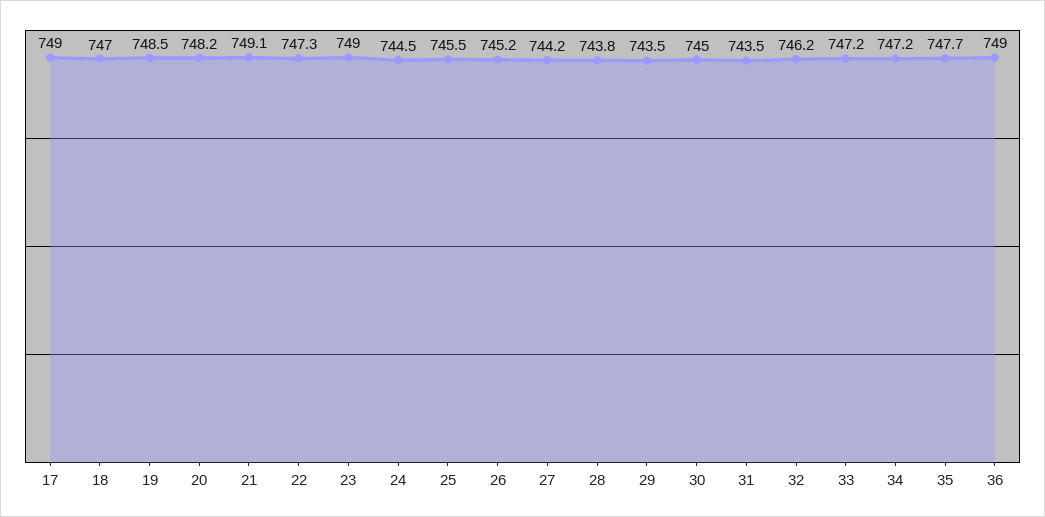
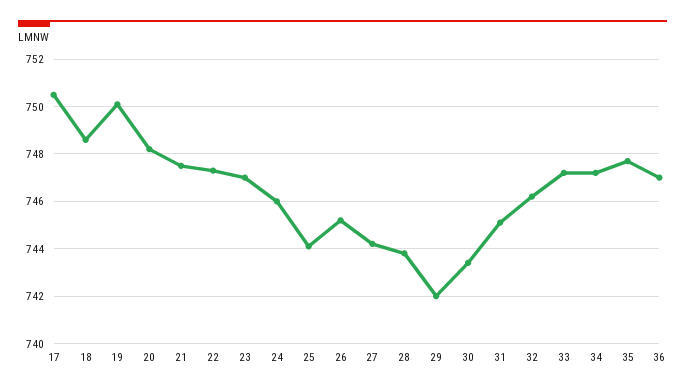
17: 749 -> 750.5
18: 747 -> 748.5
19: 748.5 -> 750
21: 749.1 -> 747.5
23: 749 -> 747
24: 744.5 -> 746
25: 745.5 -> 744
29: 743.5 -> 742
30: 745 -> 743.5
31: 743.5 -> 745
36: 749 -> 747

